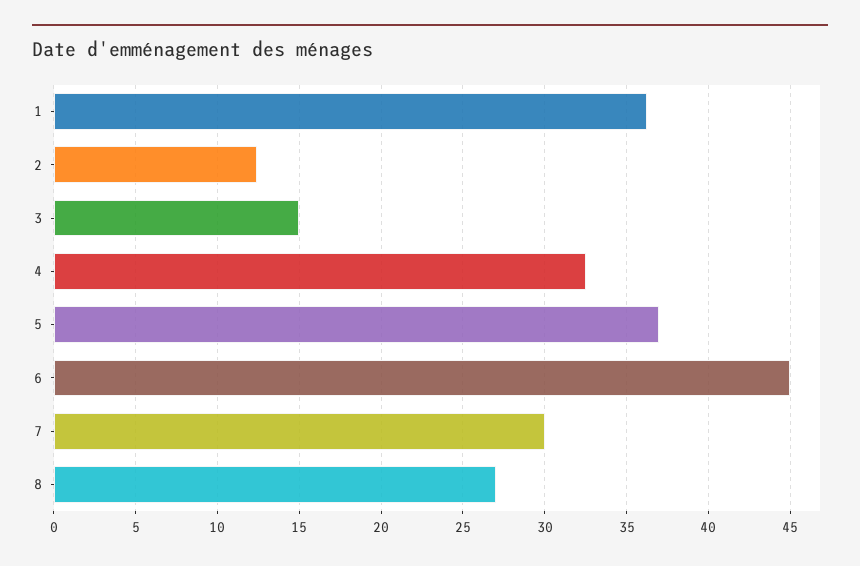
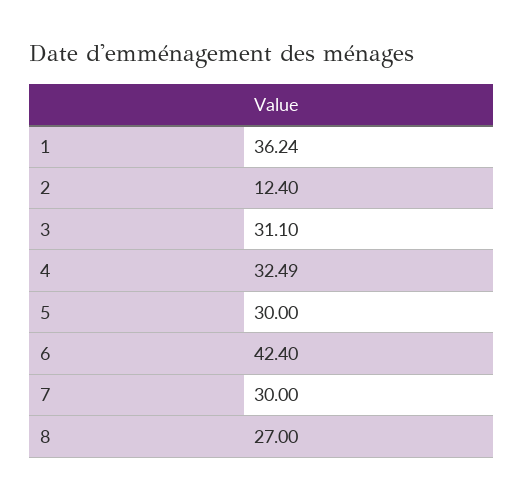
3: 15 -> 31.1
5: 37 -> 30
6: 45 -> 42.4

